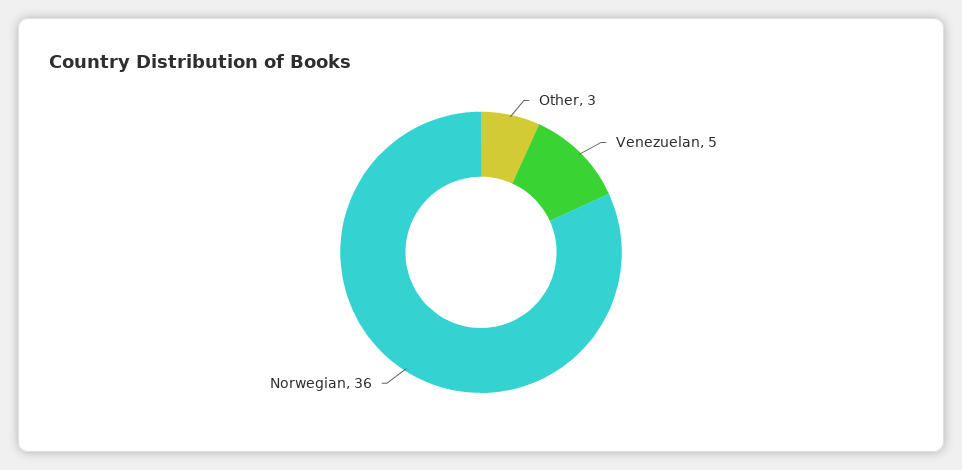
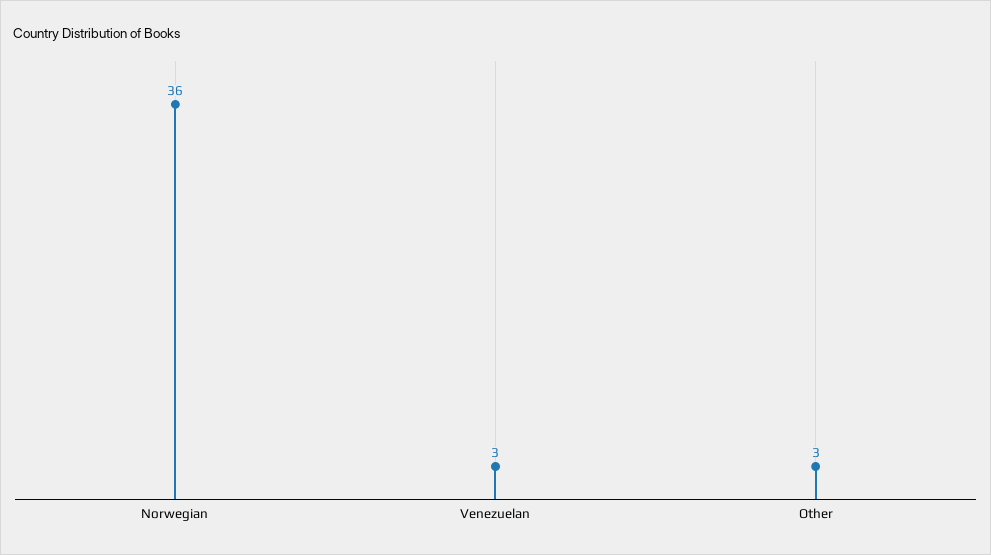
Venezuelan: 5 -> 3

